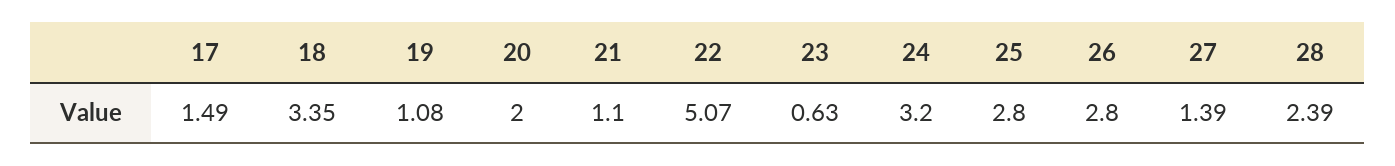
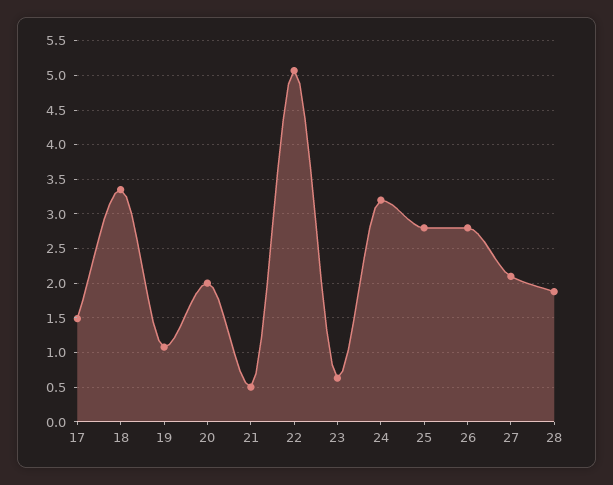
21: 1.1 -> 0.5
27: 1.39 -> 2.1
28: 2.39 -> 1.9

